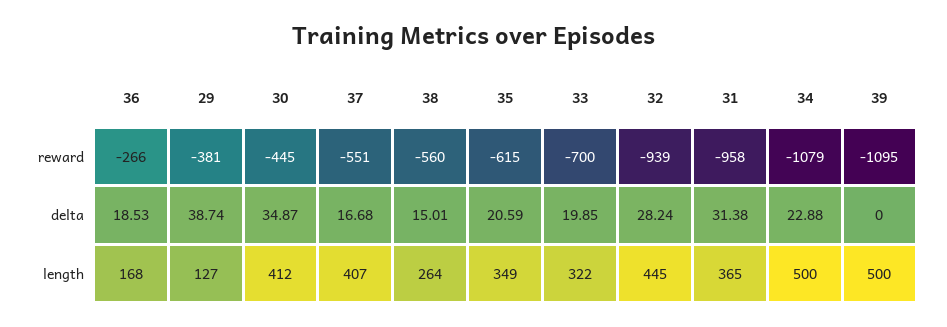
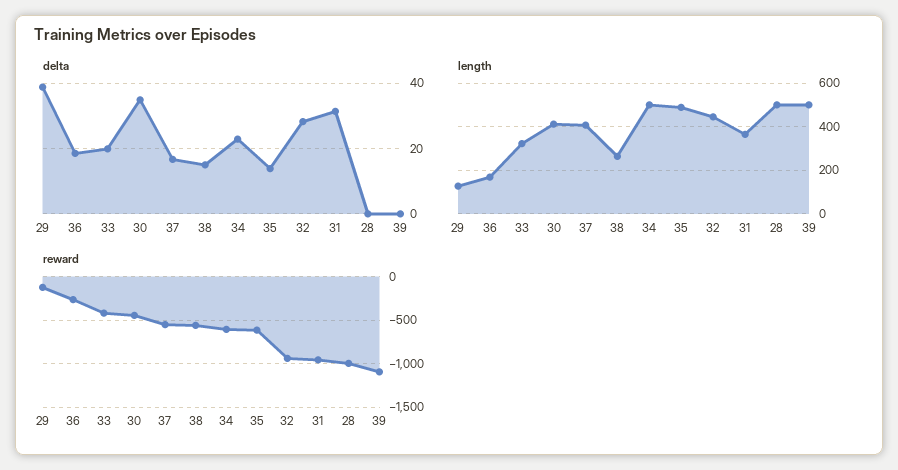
reward, 29: -381 -> -100
reward, 33: -700 -> -400
reward, 34: -1079 -> -600
delta, 35: 20.59 -> 14
length, 35: 349 -> 500
delta, 28: none -> 0
length, 28: none -> 500
reward, 28: none -> -1000

